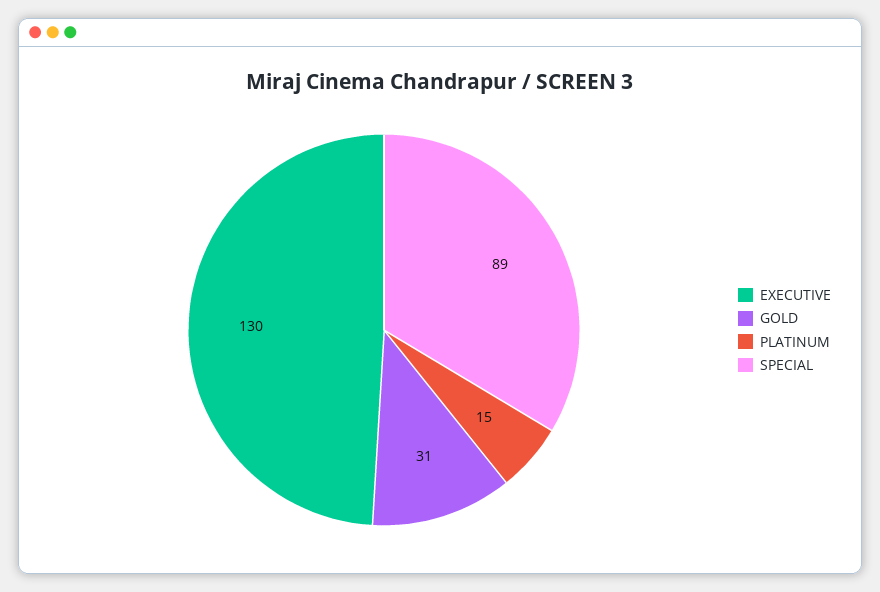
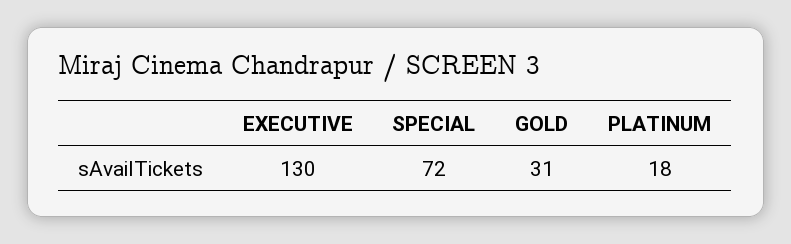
PLATINUM: 15 -> 18
SPECIAL: 89 -> 72

